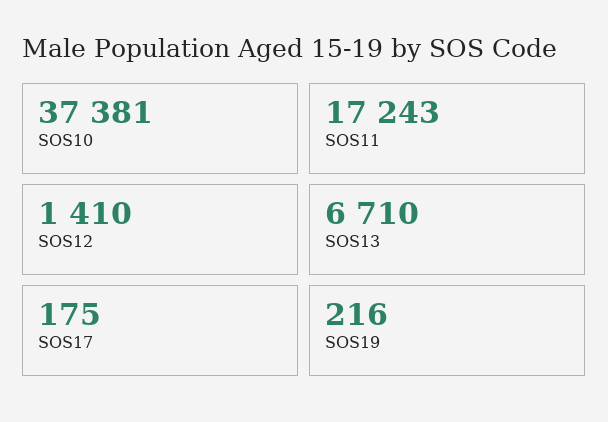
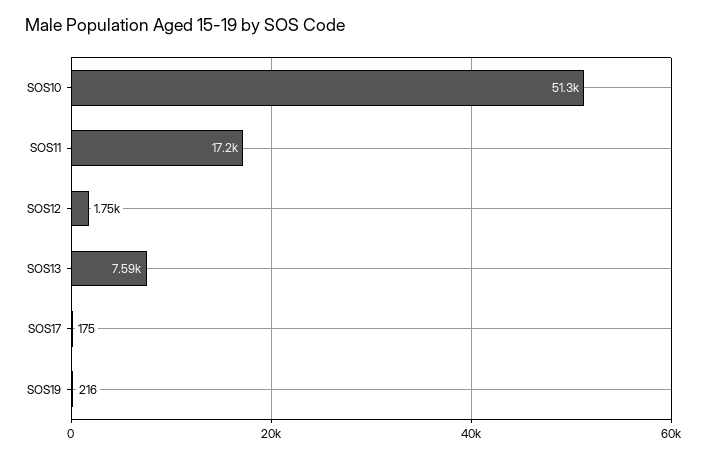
SOS10: 37381 -> 51300
SOS12: 1410 -> 1750
SOS13: 6710 -> 7590

